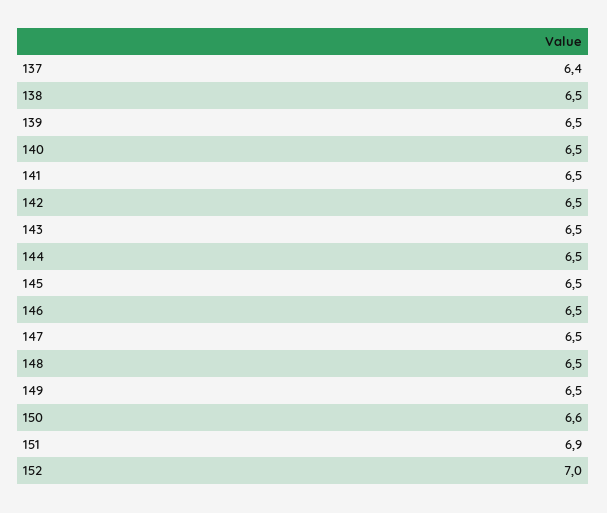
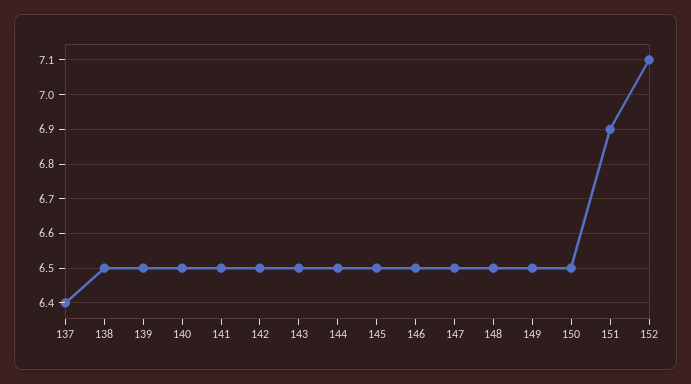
150: 6.6 -> 6.5
152: 7 -> 7.1

